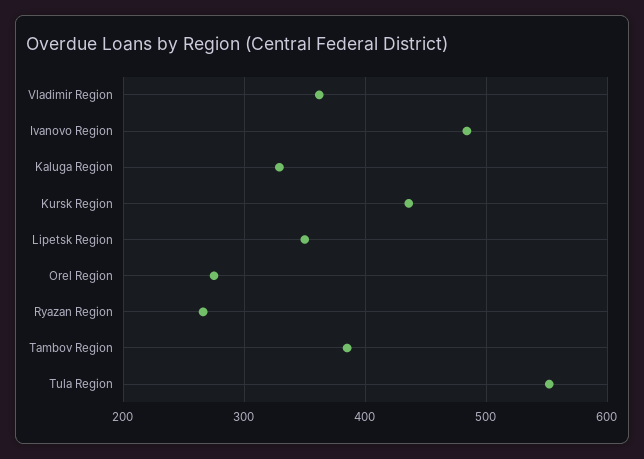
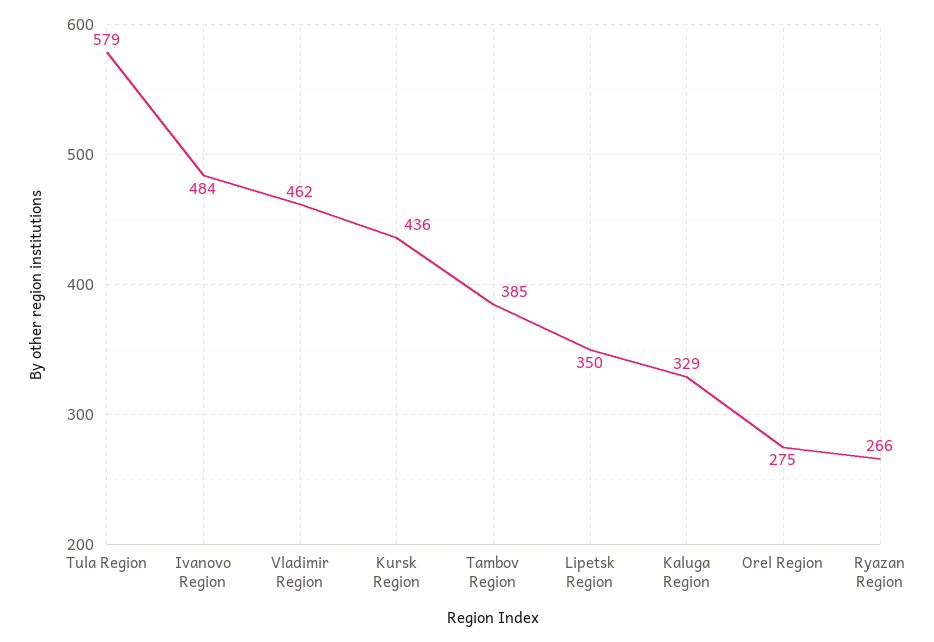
Vladimir Region: 360 -> 462
Tula Region: 550 -> 579

